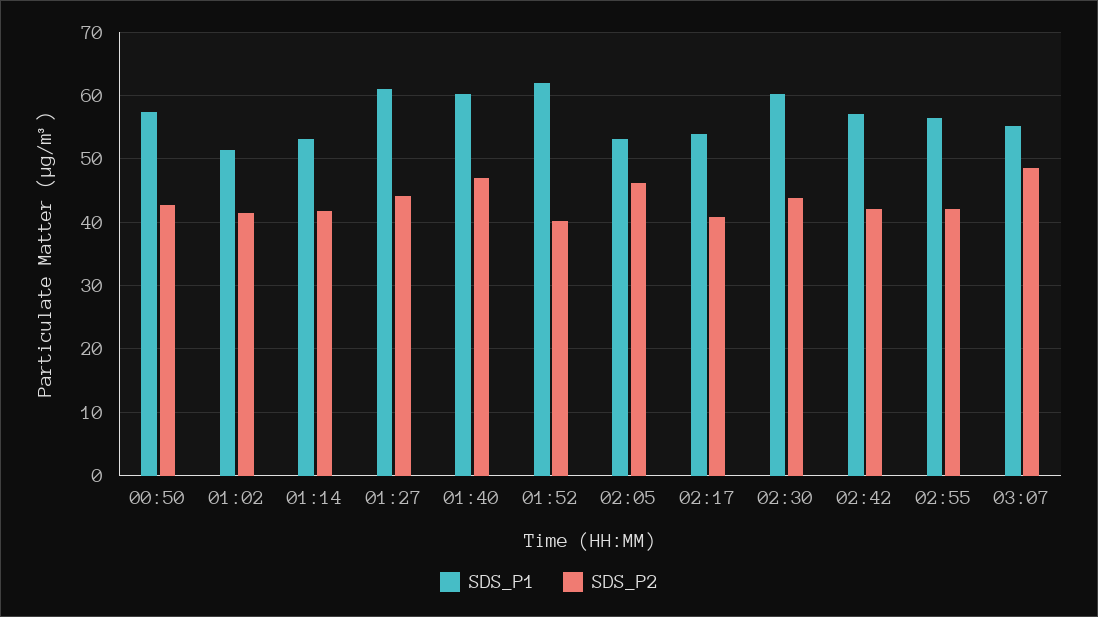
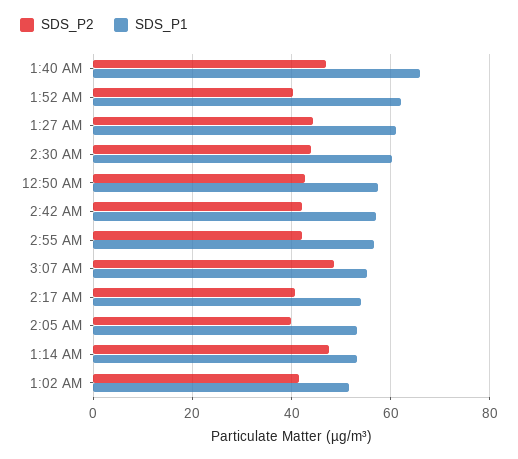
SDS_P2, 01:14: 42 -> 48
SDS_P1, 01:40: 60 -> 66
SDS_P2, 02:05: 46 -> 40

